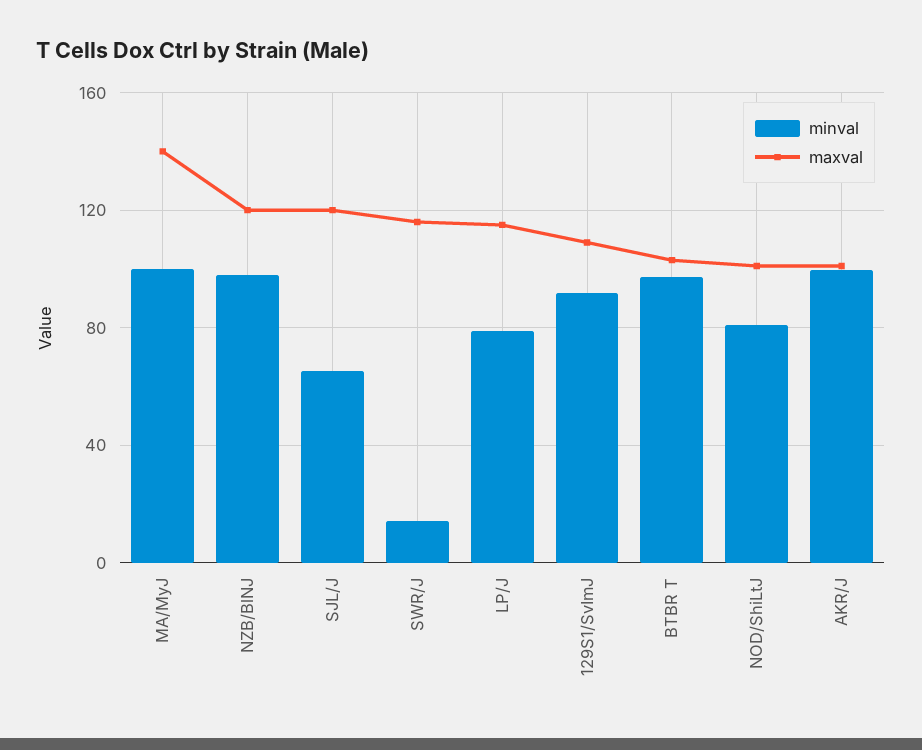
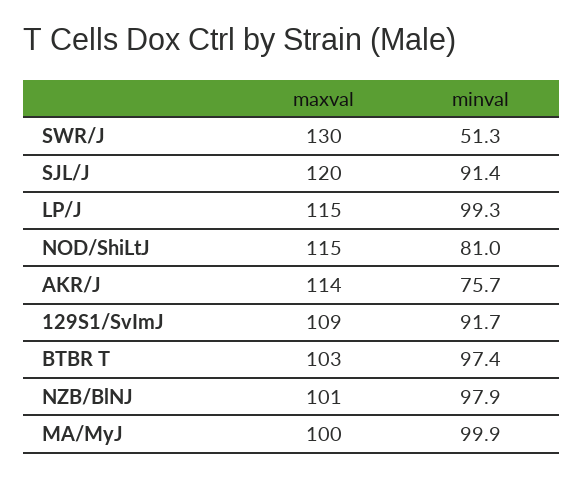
maxval, MA/MyJ: 140 -> 100
maxval, NZB/BlNJ: 120 -> 101
minval, SJL/J: 65 -> 91.4
minval, SWR/J: 15 -> 51.3
maxval, SWR/J: 115 -> 130
minval, LP/J: 80 -> 99.3
maxval, NOD/ShiLtJ: 100 -> 115
minval, AKR/J: 100 -> 75.7
maxval, AKR/J: 100 -> 114

